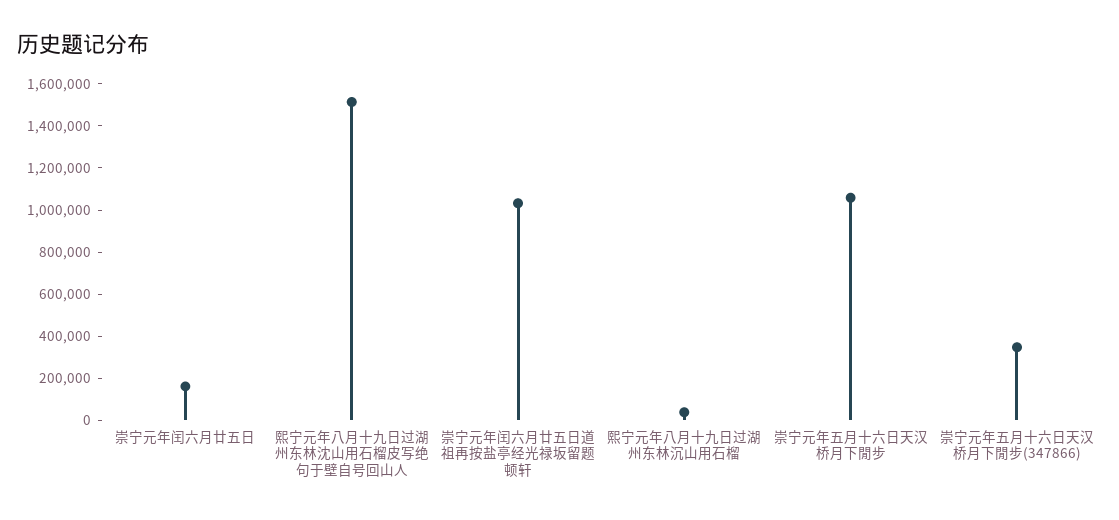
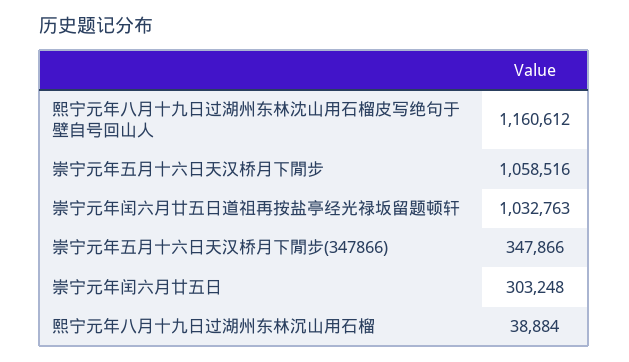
崇宁元年闰六月廿五日: 150000 -> 303248
熙宁元年八月十九日过湖州东林沈山用石榴皮写绝句于壁自号回山人: 1500000 -> 1160612

